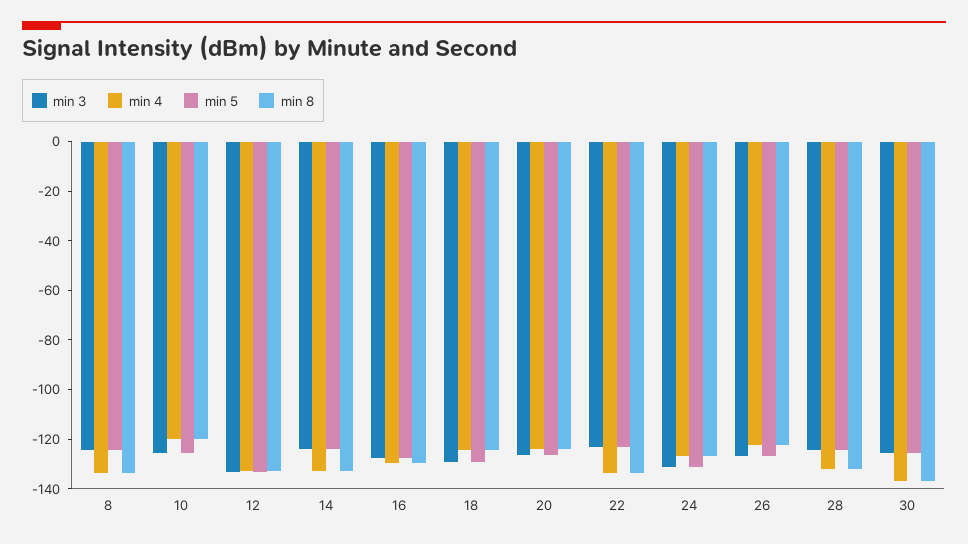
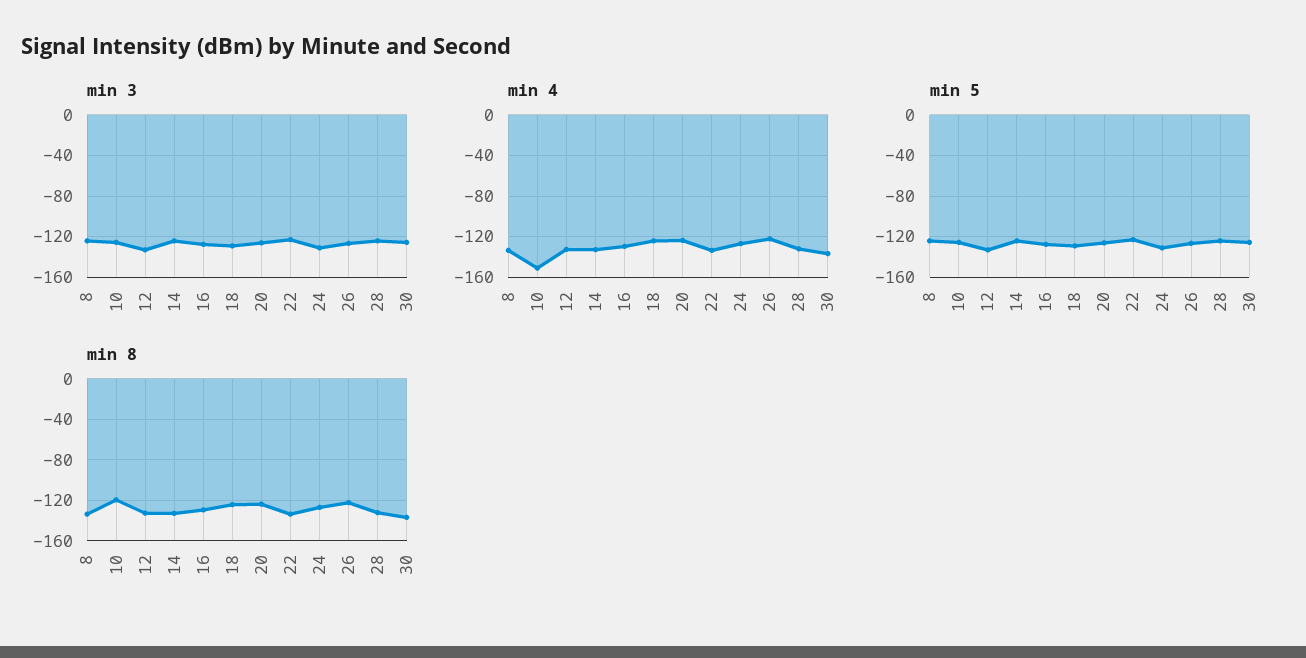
min 4, 10: -120 -> -150

